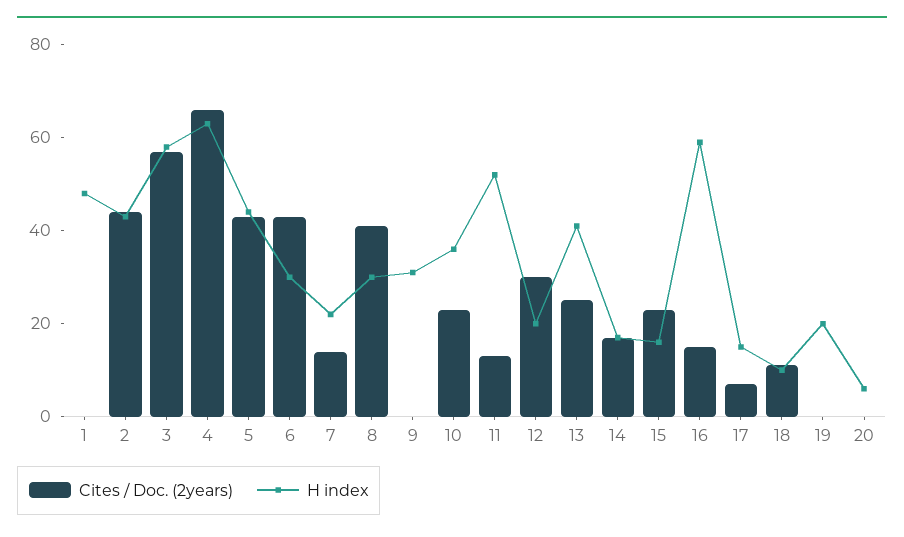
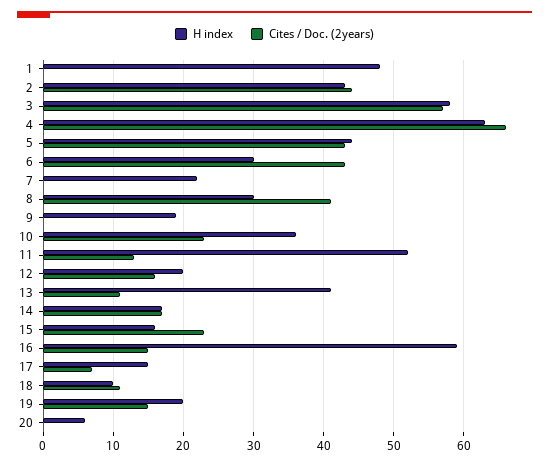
Cites / Doc. (2years), 7: 15 -> 0
H index, 9: 30 -> 19
Cites / Doc. (2years), 12: 30 -> 16
Cites / Doc. (2years), 13: 25 -> 11
Cites / Doc. (2years), 19: 0 -> 15

